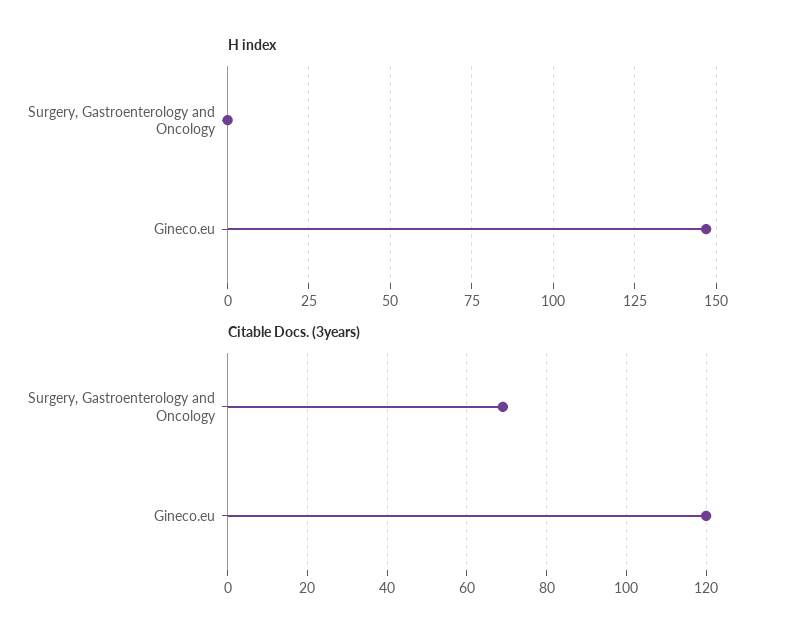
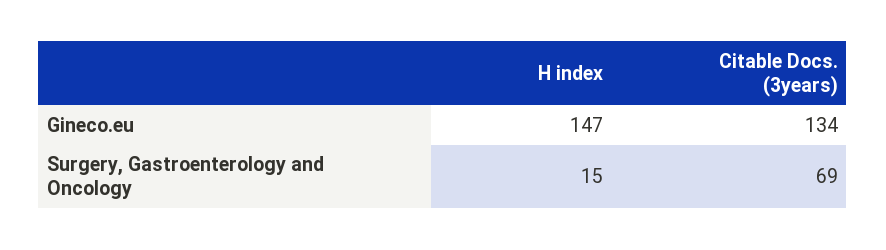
H index, Surgery, Gastroenterology and Oncology: 0 -> 15
Citable Docs. (3years), Gineco.eu: 120 -> 134

